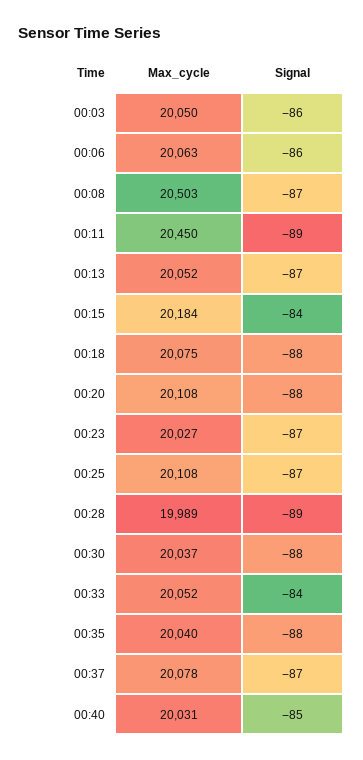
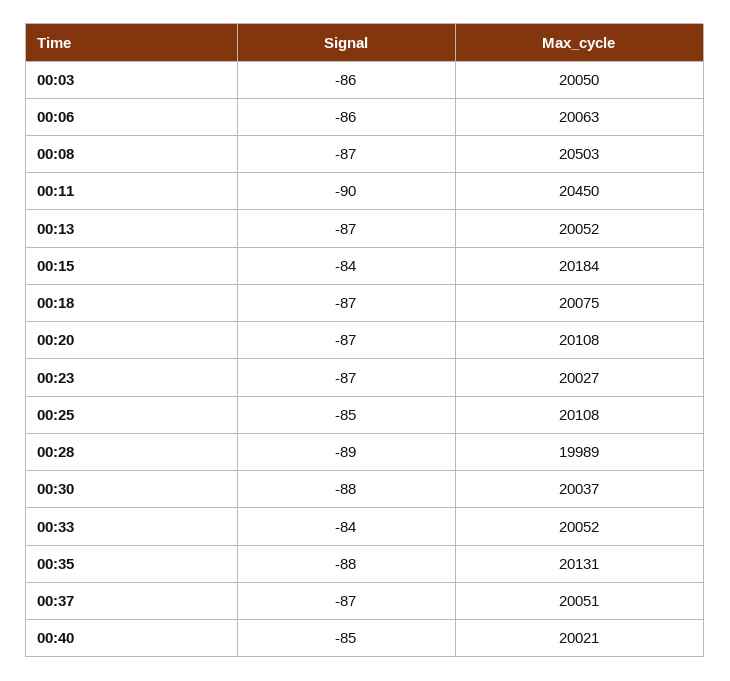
Signal, 00:11: -89 -> -90
Signal, 00:18: -88 -> -87
Signal, 00:20: -88 -> -87
Signal, 00:25: -87 -> -85
Max_cycle, 00:35: 20040 -> 20131
Max_cycle, 00:37: 20078 -> 20051
Max_cycle, 00:40: 20031 -> 20021

